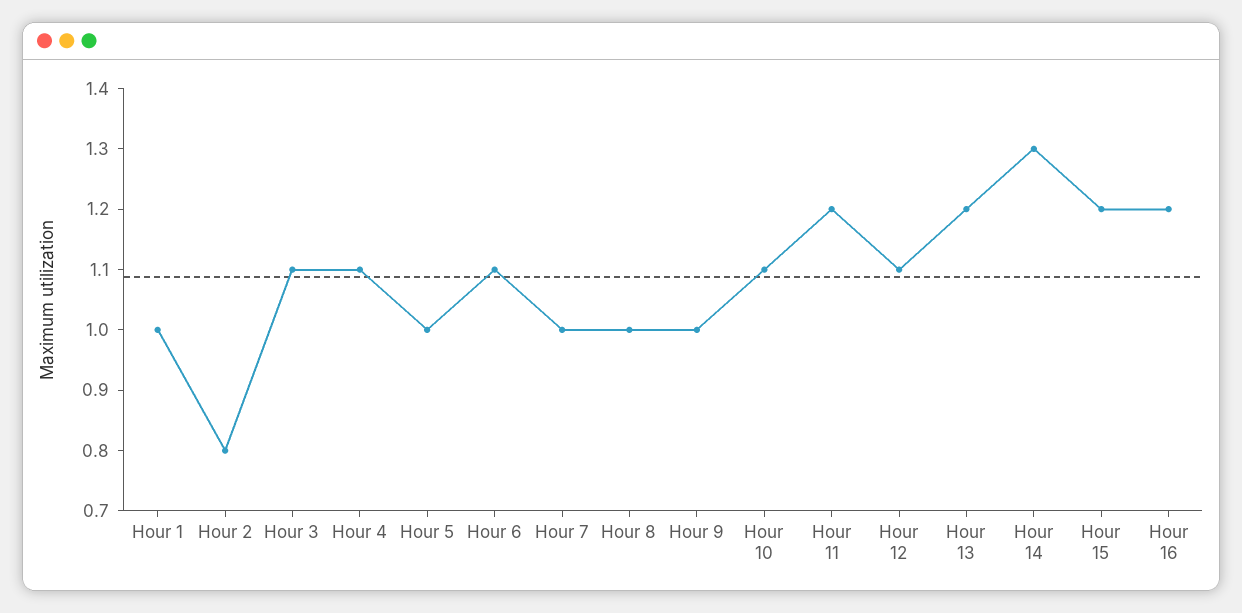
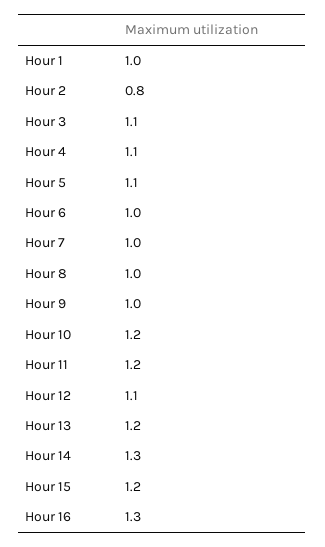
Hour 5: 1 -> 1.1
Hour 6: 1.1 -> 1
Hour 10: 1.1 -> 1.2
Hour 16: 1.2 -> 1.3

